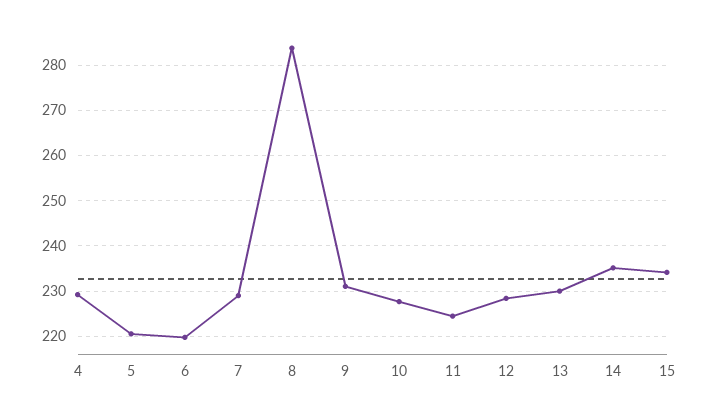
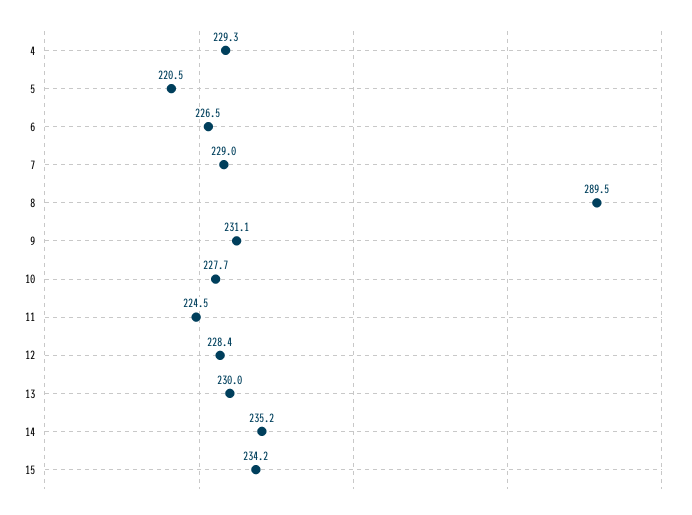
6: 220 -> 226.5
8: 284 -> 289.5

